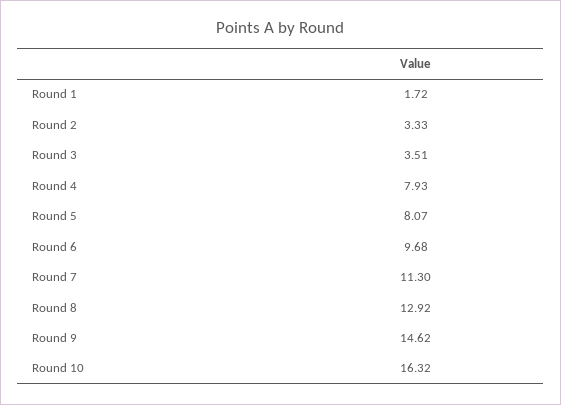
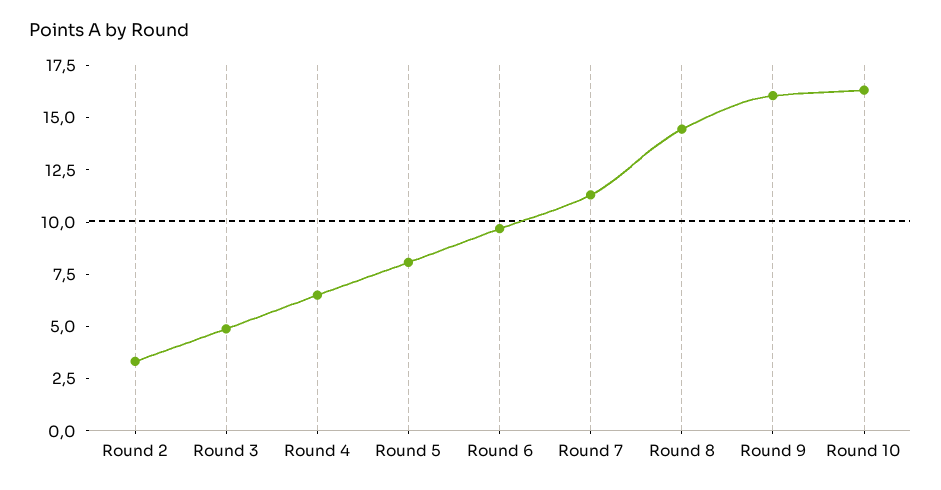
Round 1: 1.72 -> none
Round 3: 3.51 -> 5
Round 4: 7.93 -> 6.5
Round 8: 12.92 -> 14.5
Round 9: 14.62 -> 16

